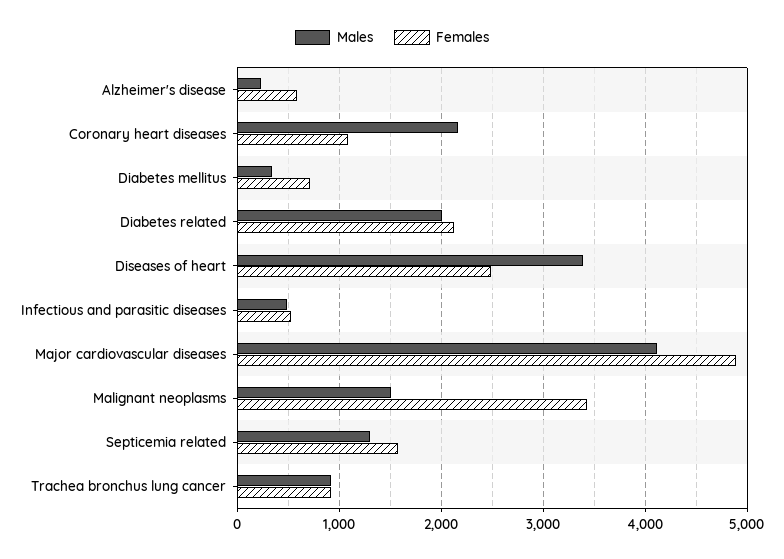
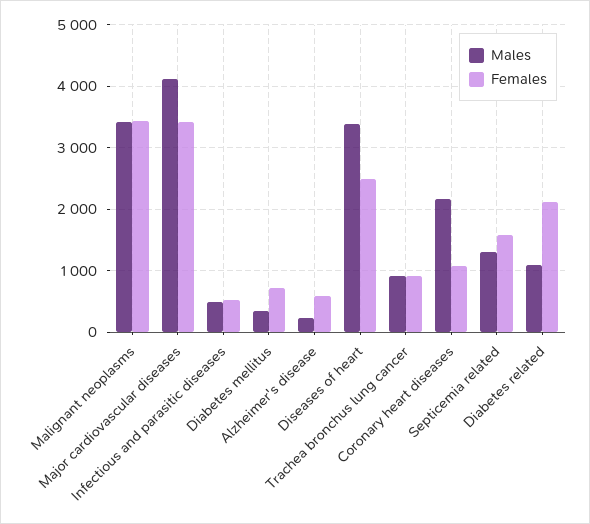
Males, Diabetes related: 2000 -> 1100
Females, Major cardiovascular diseases: 4900 -> 3400
Males, Malignant neoplasms: 1500 -> 3400

